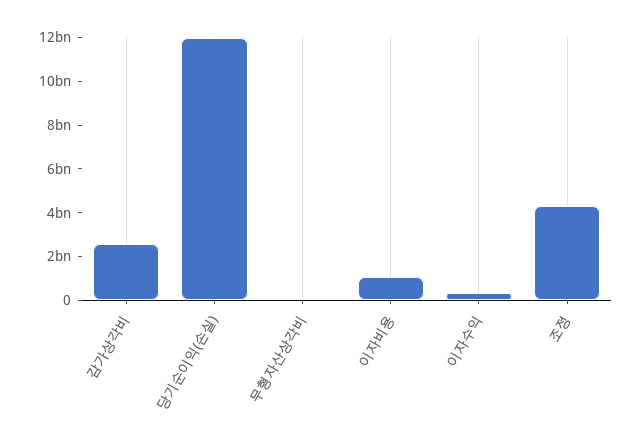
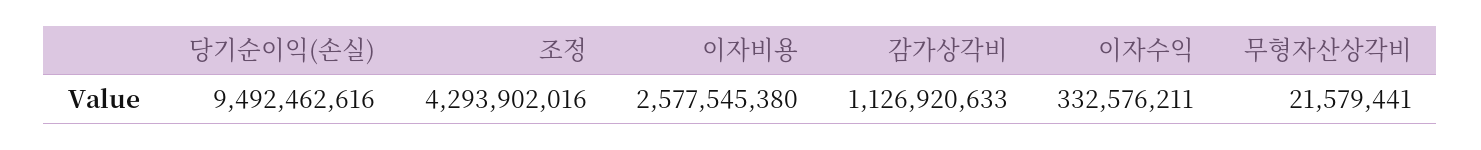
감가상각비: 2500000000 -> 1126920633
당기순이익(손실): 12000000000 -> 9492462616
이자비용: 1000000000 -> 2577545380

